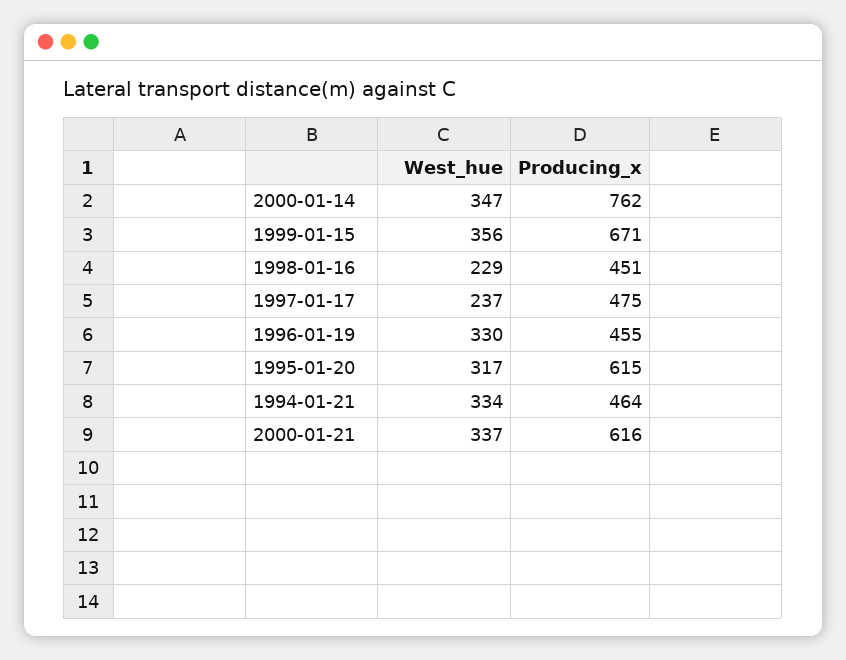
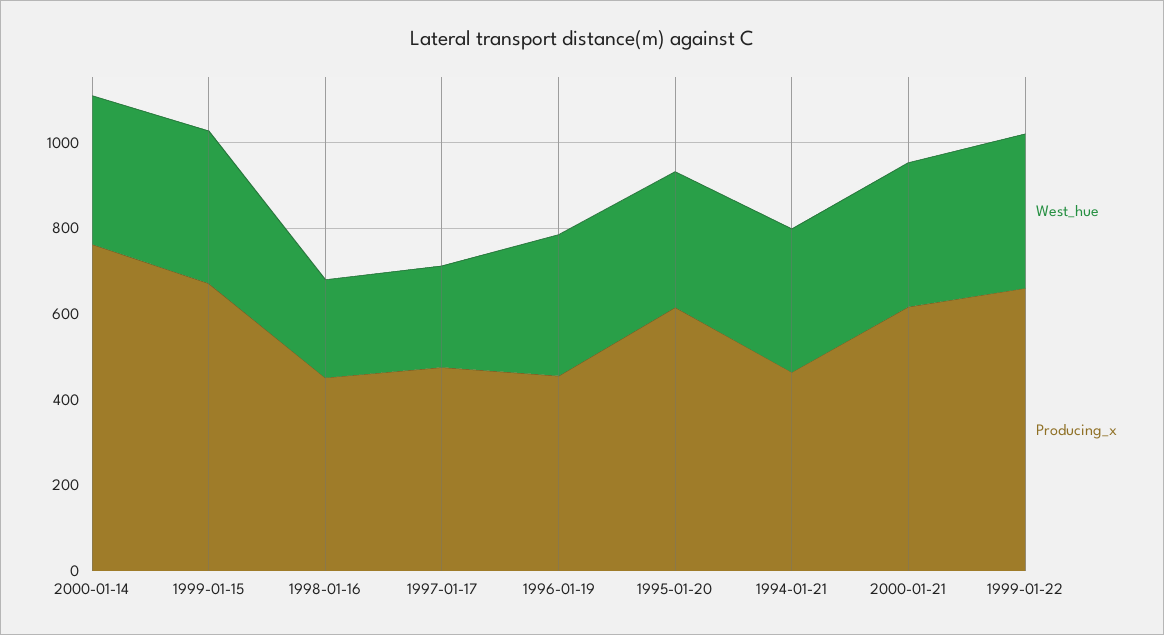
West_hue, 1999-01-22: none -> 350
Producing_x, 1999-01-22: none -> 650

